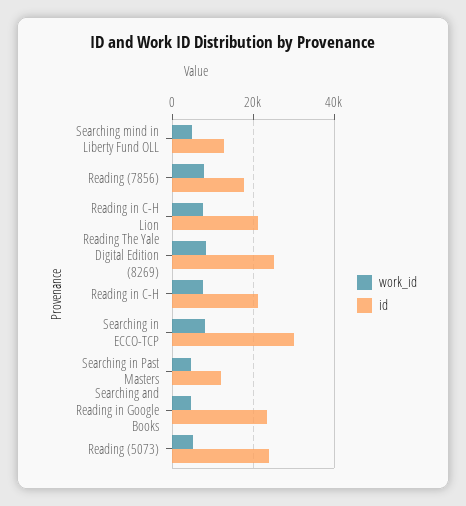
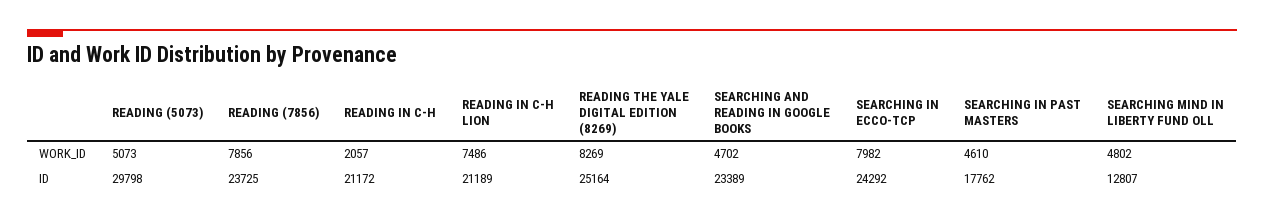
id, Reading (7856): 18000 -> 23725
work_id, Reading in C-H: 8000 -> 2057
id, Searching in ECCO-TCP: 30000 -> 24292
id, Searching in Past Masters: 12000 -> 17762
id, Reading (5073): 24000 -> 29798

